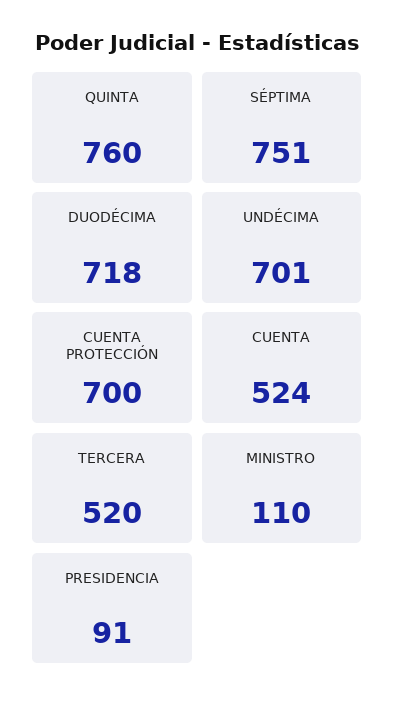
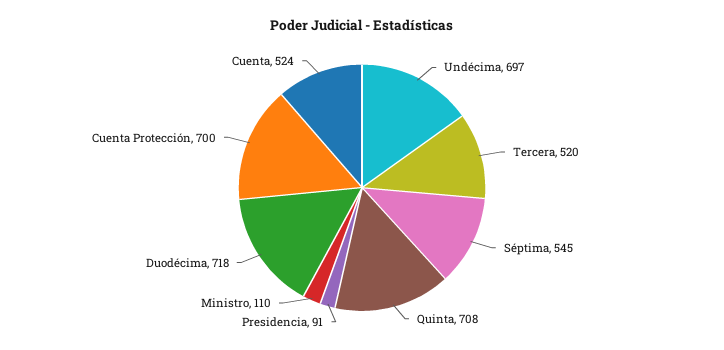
QUINTA: 760 -> 708
SÉPTIMA: 751 -> 545
UNDÉCIMA: 701 -> 697

